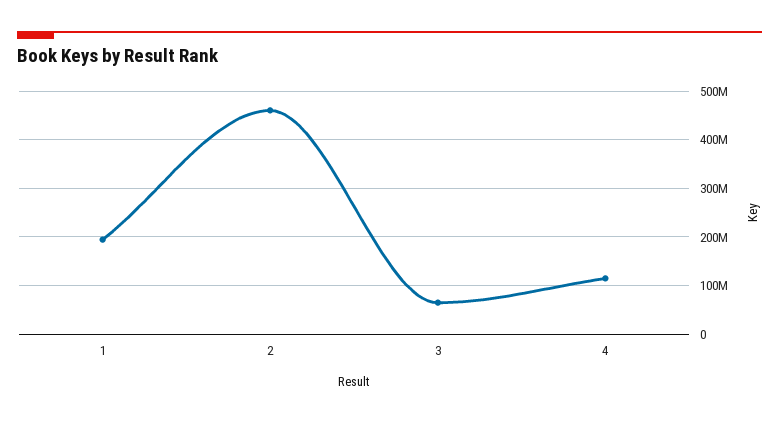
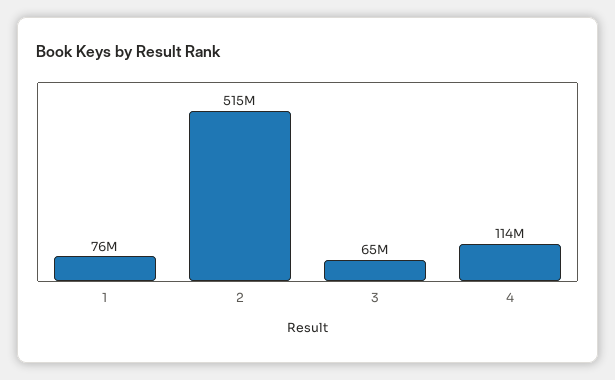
1: 200000000 -> 76000000
2: 460000000 -> 515000000

